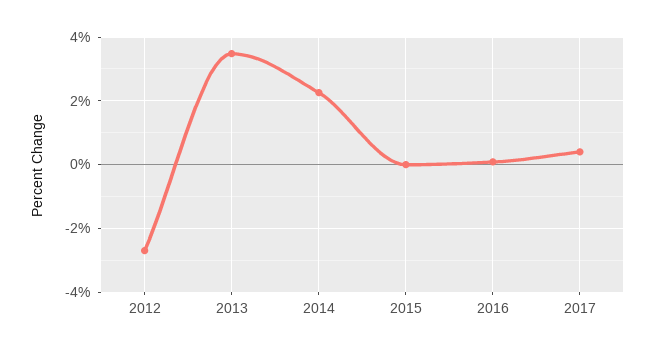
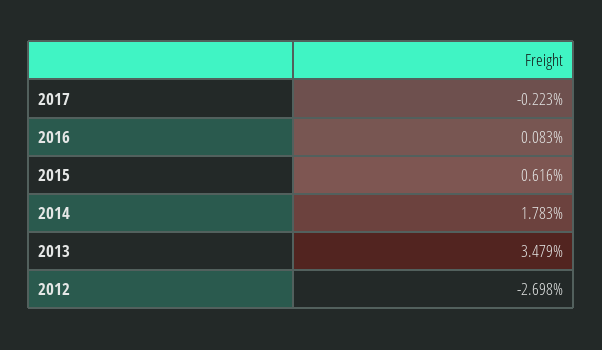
2014: 2.2 -> 1.783
2015: 0 -> 0.616
2017: 0.4 -> -0.223

